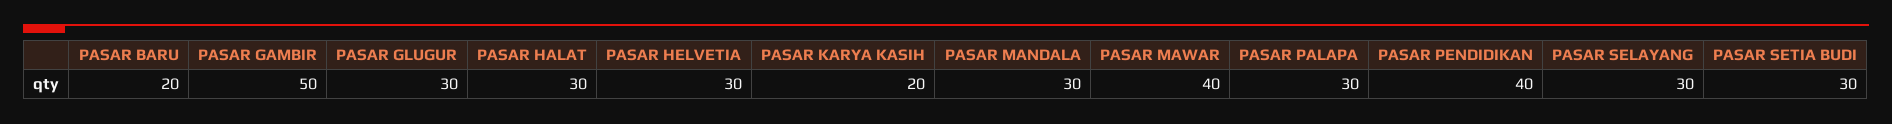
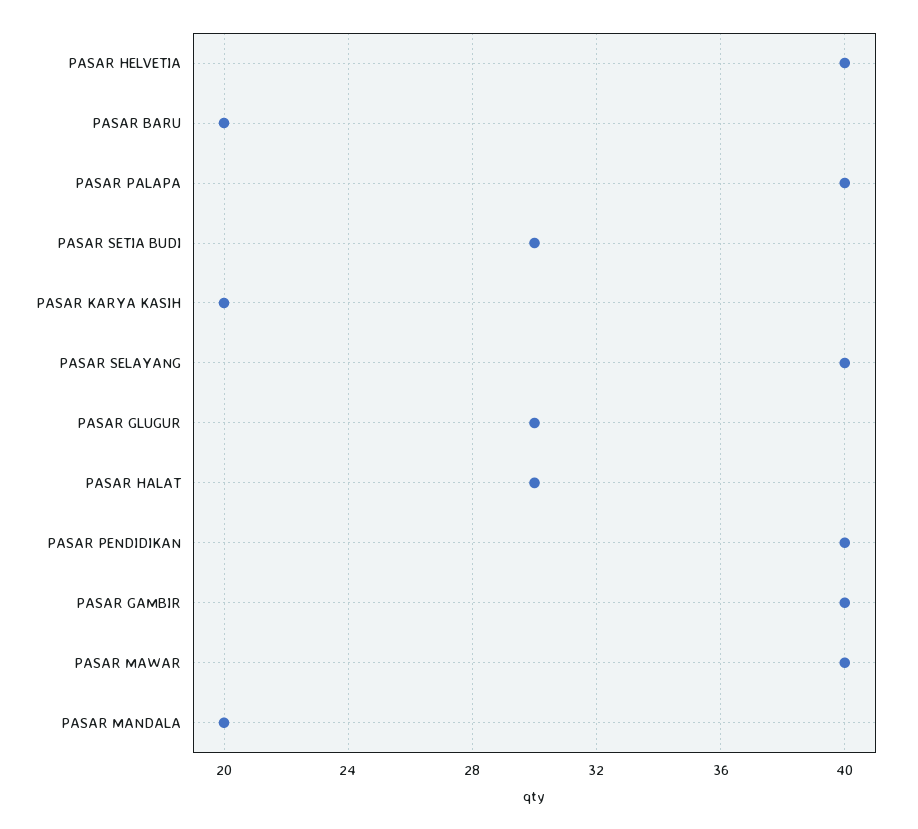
PASAR GAMBIR: 50 -> 40
PASAR HELVETIA: 30 -> 40
PASAR MANDALA: 30 -> 20
PASAR PALAPA: 30 -> 40
PASAR SELAYANG: 30 -> 40

